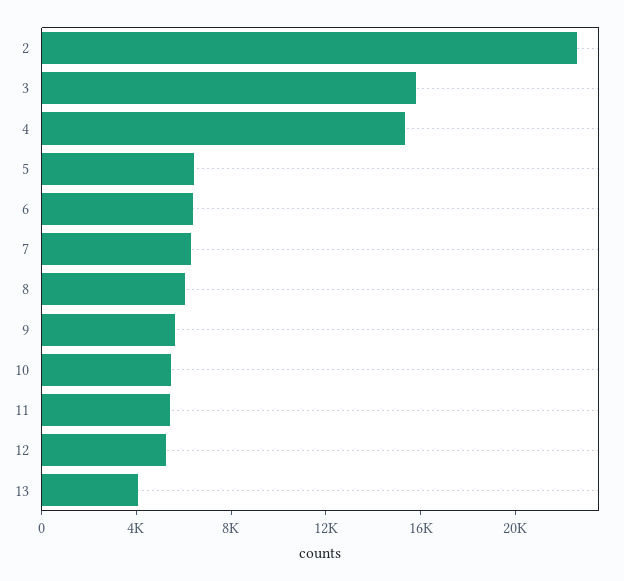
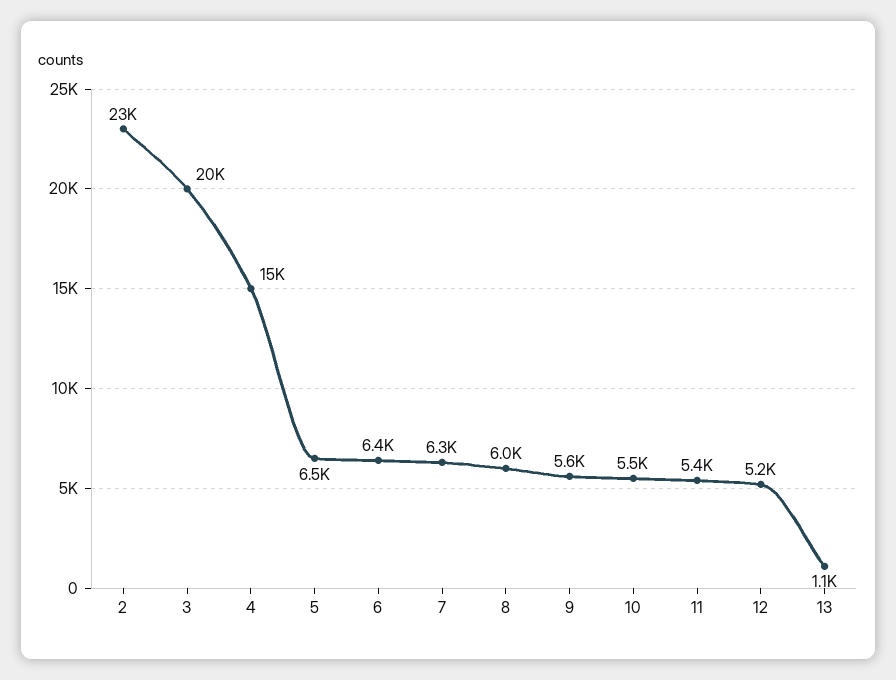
3: 16000 -> 20000
13: 4000 -> 1100

